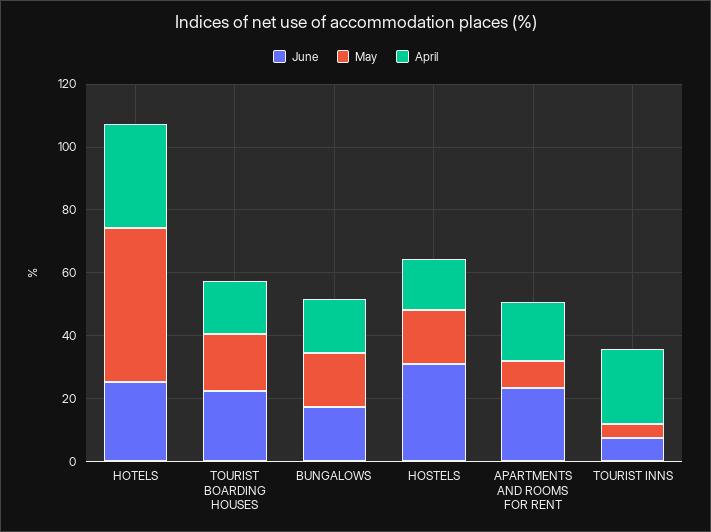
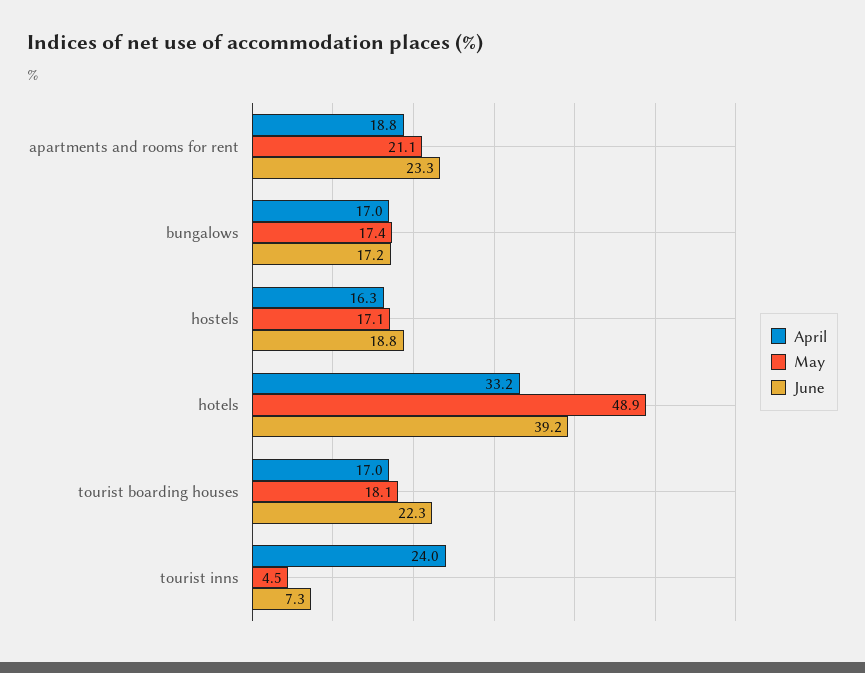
June, HOTELS: 25 -> 39.2
June, HOSTELS: 30 -> 18.8
May, APARTMENTS AND ROOMS FOR RENT: 10 -> 21.1

